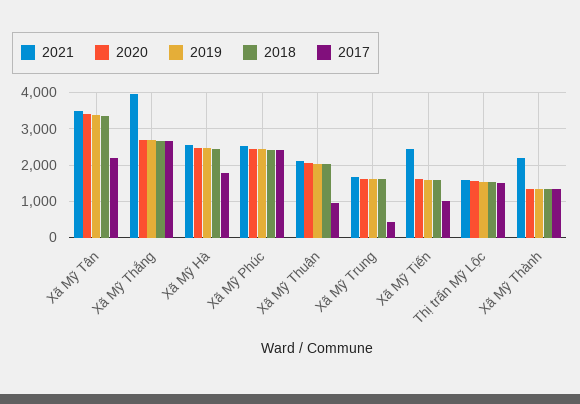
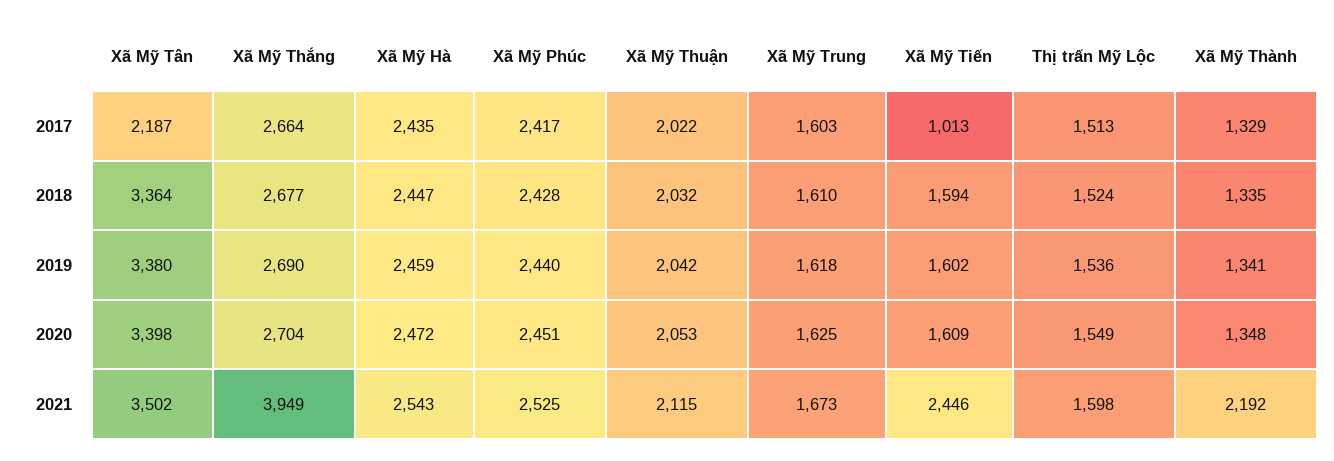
2017, Xã Mỹ Hà: 1800 -> 2435
2017, Xã Mỹ Thuận: 1000 -> 2022
2017, Xã Mỹ Trung: 400 -> 1603

